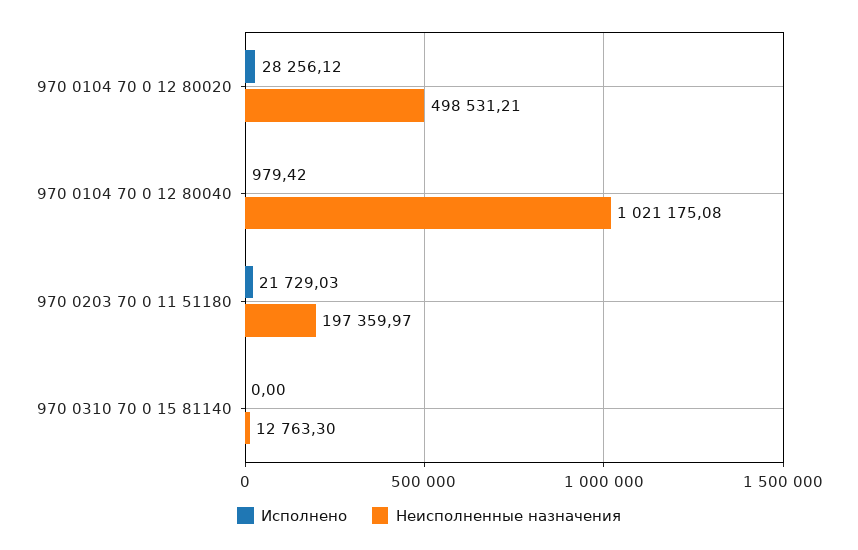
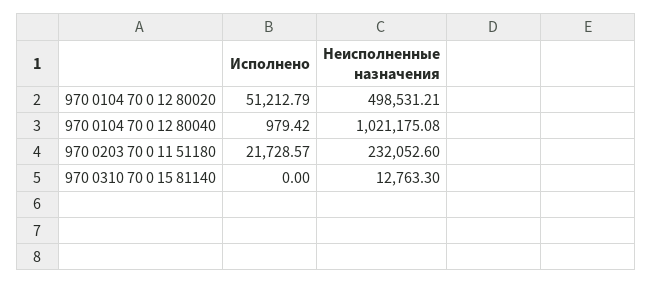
Исполнено, 970 0104 70 0 12 80020: 28256.12 -> 51212.79
Исполнено, 970 0203 70 0 11 51180: 21729.03 -> 21728.57
Неисполненные назначения, 970 0203 70 0 11 51180: 197359.97 -> 232052.6

